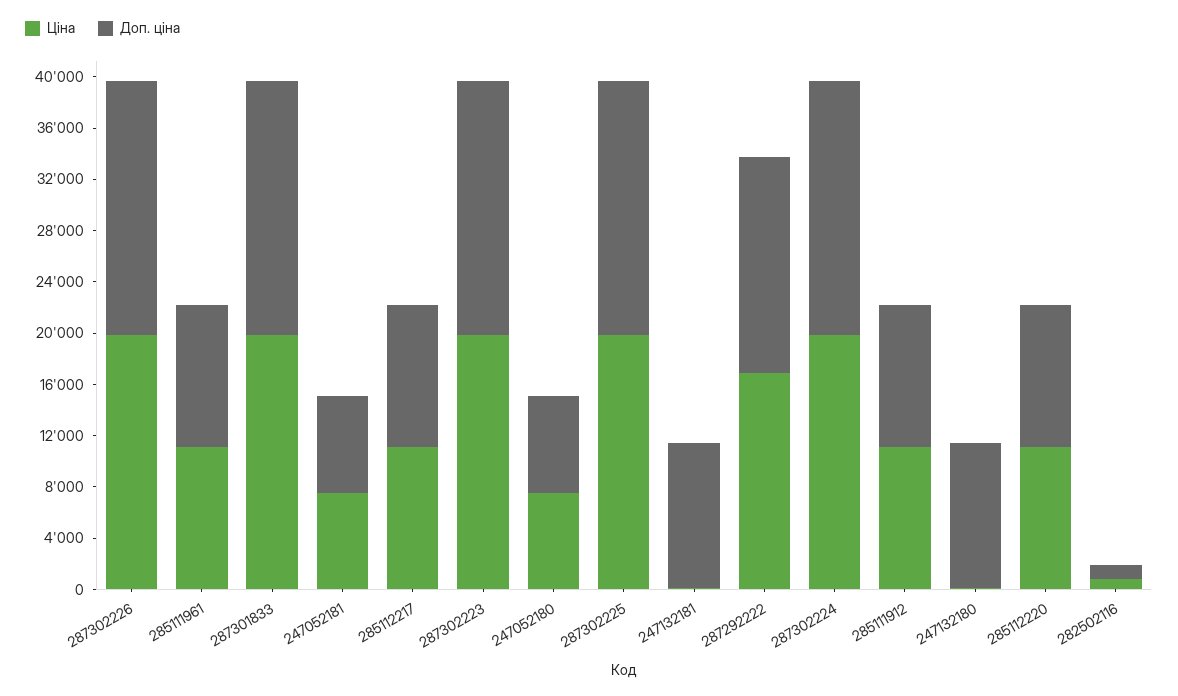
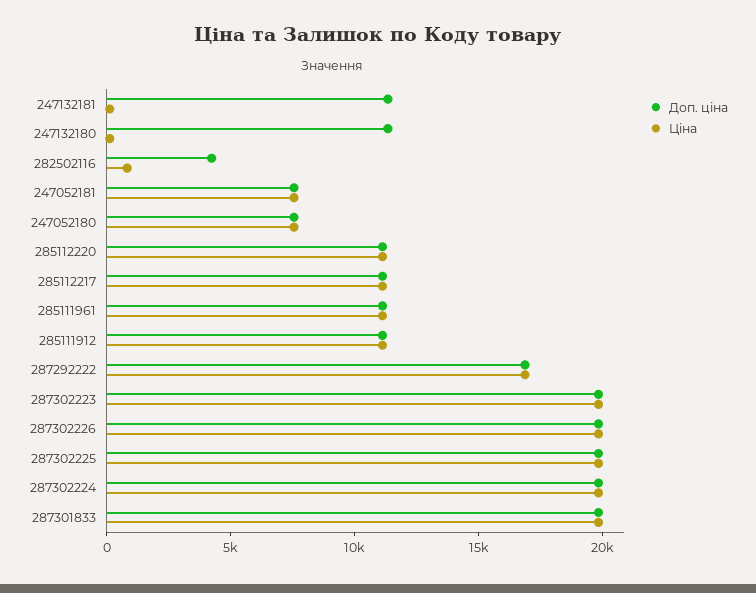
Доп. ціна, 282502116: 1000 -> 4000

